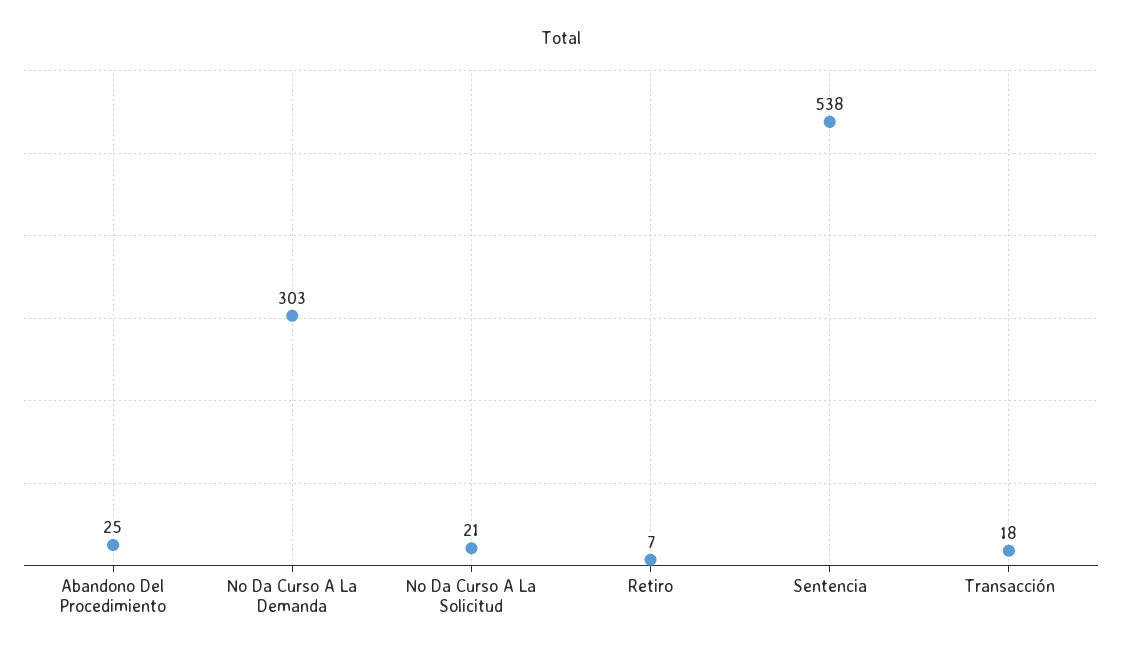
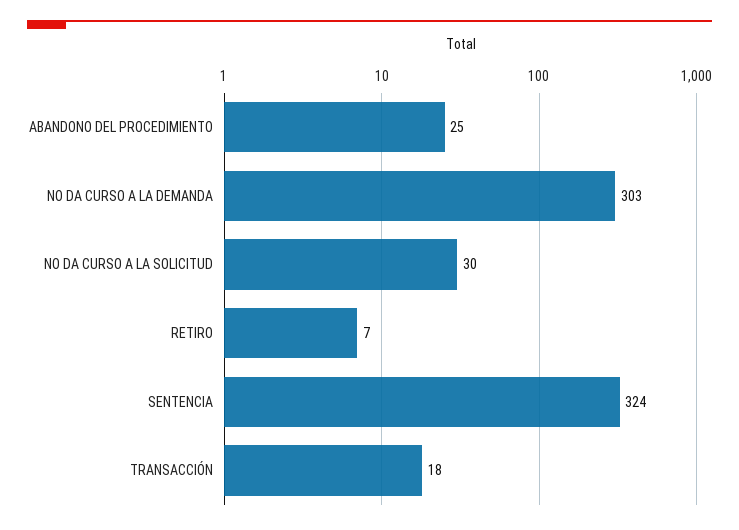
No Da Curso A La Solicitud: 21 -> 30
Sentencia: 538 -> 324

